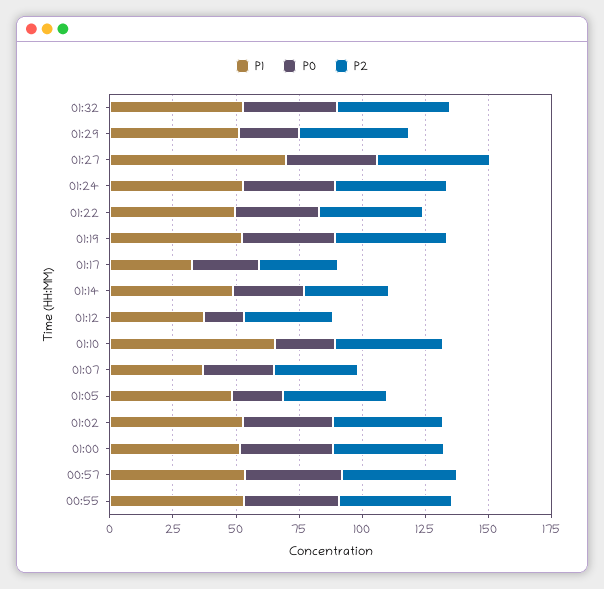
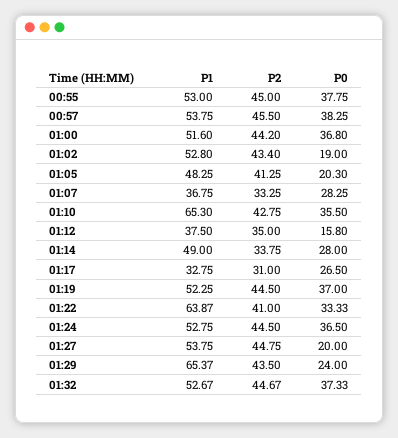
P1, 01:29: 50 -> 65.37
P1, 01:27: 70 -> 53.75
P0, 01:27: 35 -> 20
P1, 01:22: 50 -> 63.87
P0, 01:10: 25 -> 35.5
P0, 01:02: 35 -> 19

